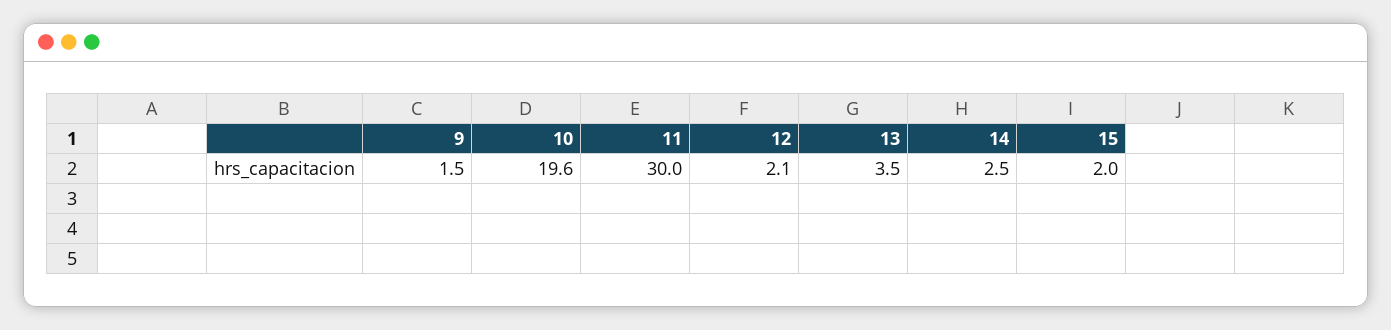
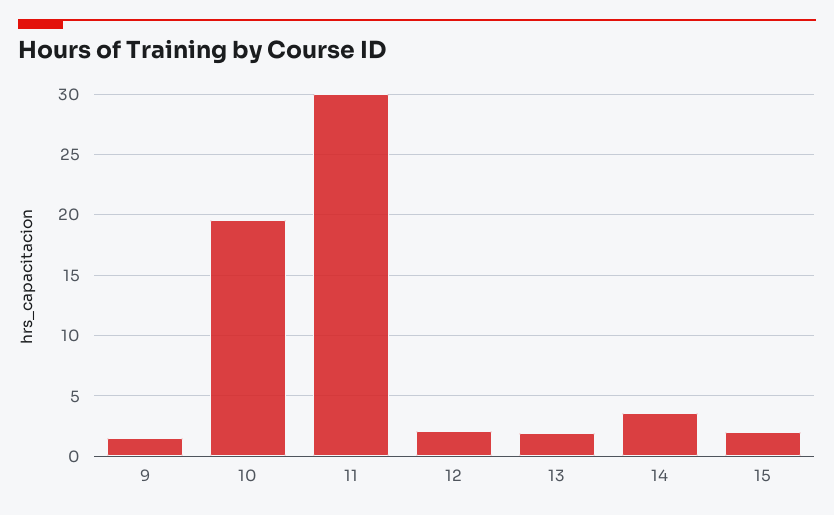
13: 3.5 -> 2
14: 2.5 -> 3.5

